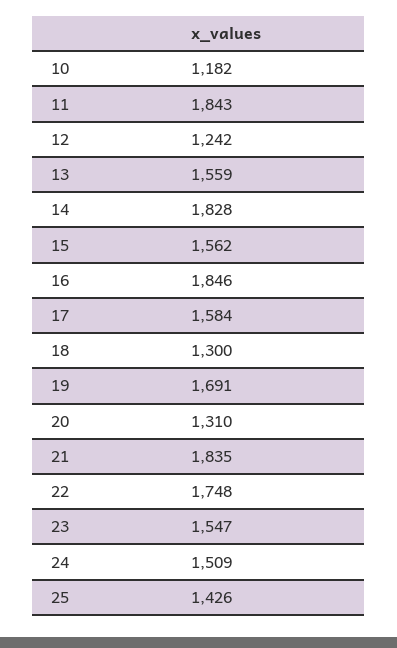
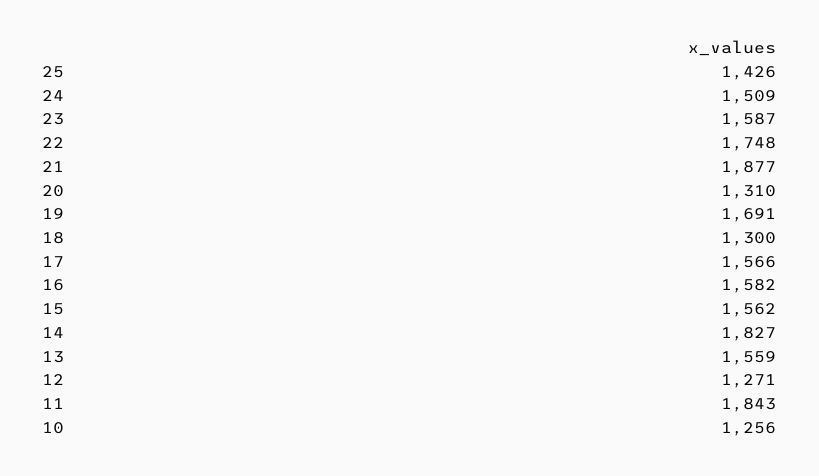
10: 1182 -> 1256
12: 1242 -> 1271
14: 1828 -> 1827
16: 1846 -> 1582
17: 1584 -> 1566
21: 1835 -> 1877
23: 1547 -> 1587

